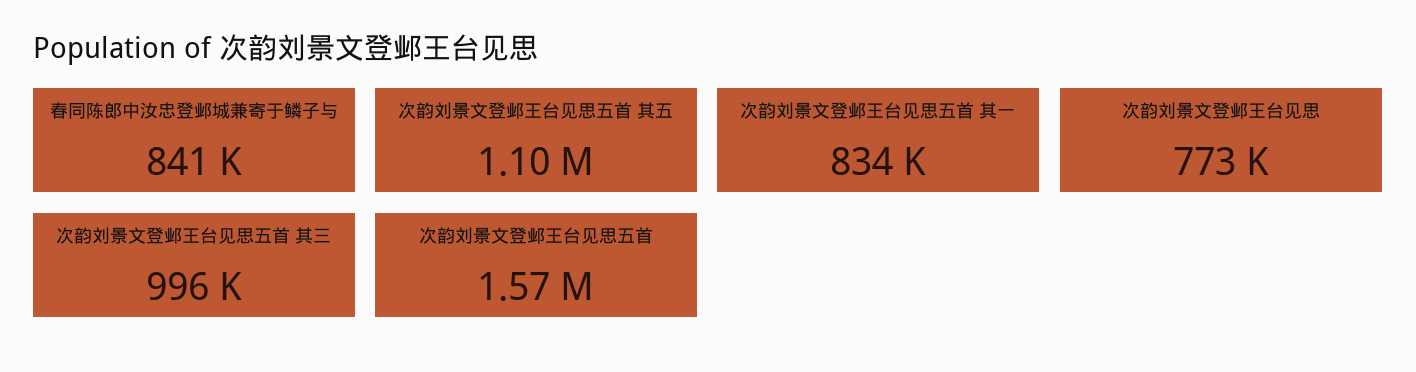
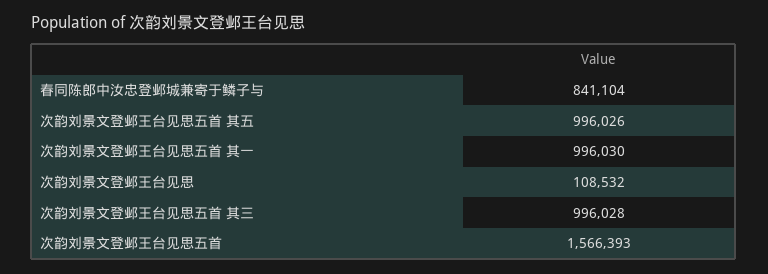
次韵刘景文登邺王台见思五首 其五: 1100000 -> 996026
次韵刘景文登邺王台见思五首 其一: 834000 -> 996030
次韵刘景文登邺王台见思: 773000 -> 108532

